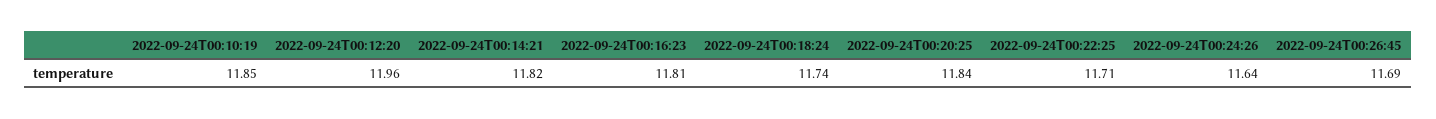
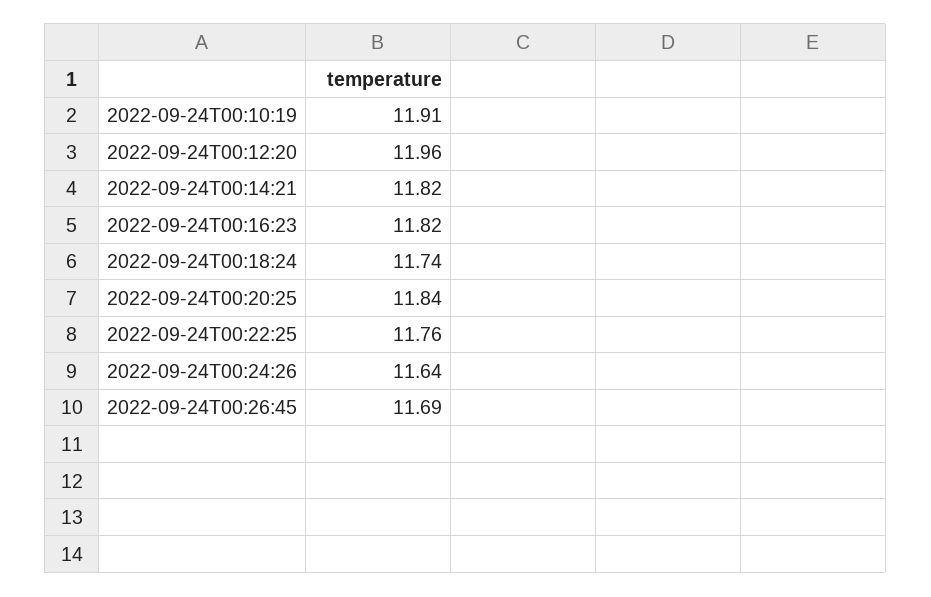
2022-09-24T00:10:19: 11.85 -> 11.91
2022-09-24T00:16:23: 11.81 -> 11.82
2022-09-24T00:22:25: 11.71 -> 11.76

